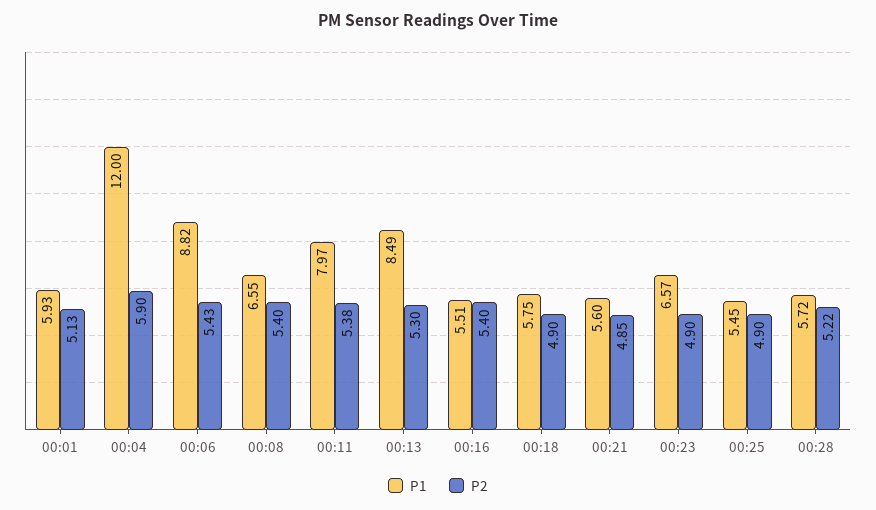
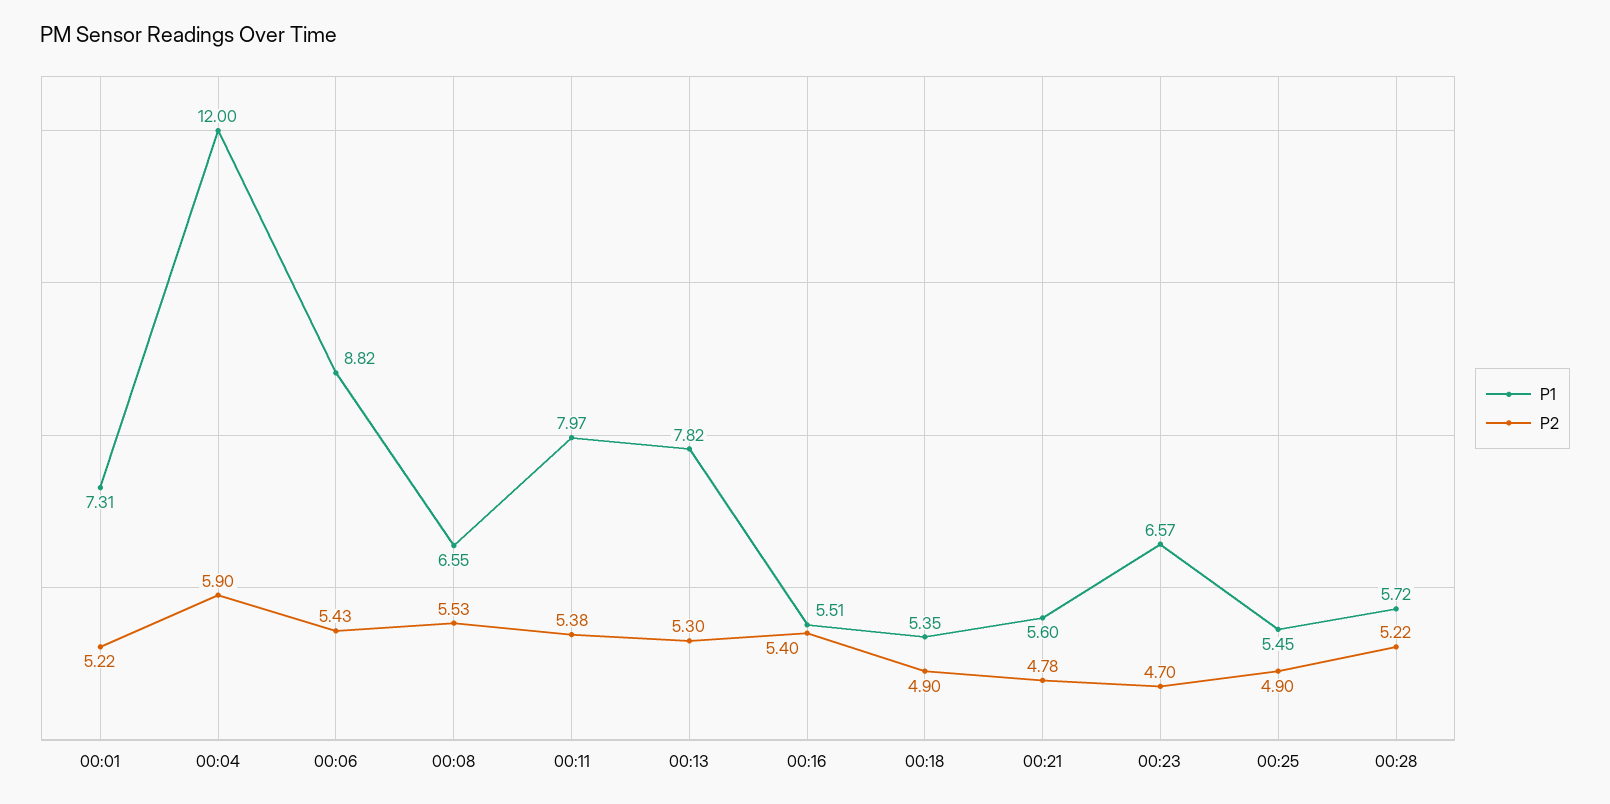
P1, 00:01: 5.93 -> 7.31
P2, 00:01: 5.13 -> 5.22
P2, 00:08: 5.4 -> 5.53
P1, 00:13: 8.49 -> 7.82
P1, 00:18: 5.75 -> 5.35
P2, 00:21: 4.85 -> 4.78
P2, 00:23: 4.9 -> 4.7

